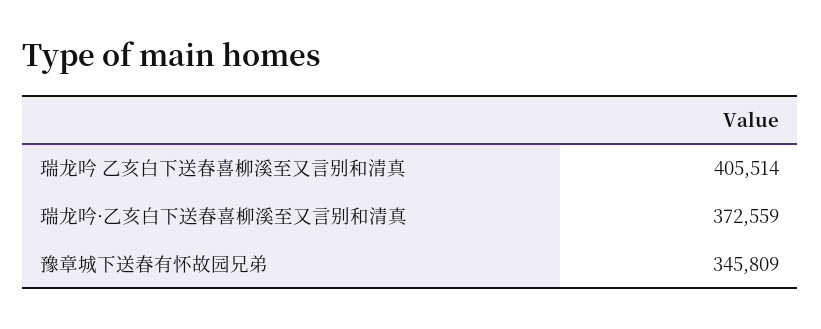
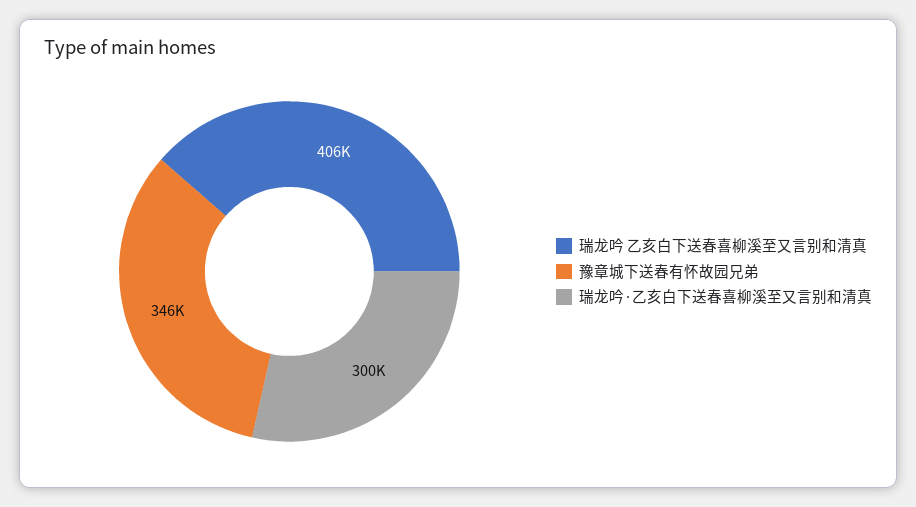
瑞龙吟·乙亥白下送春喜柳溪至又言别和清真: 372559 -> 300000

